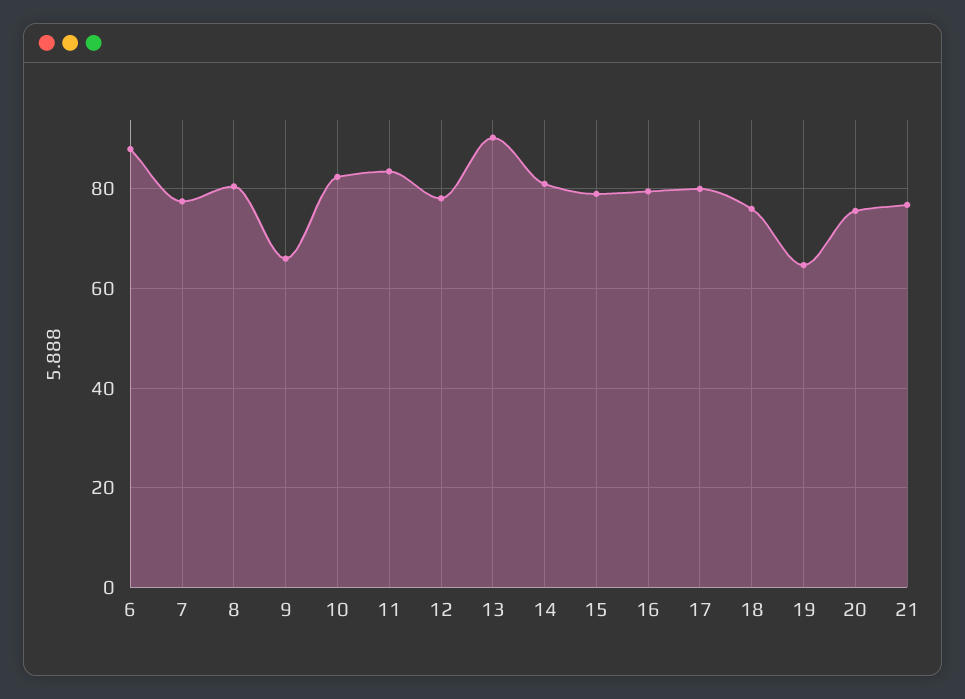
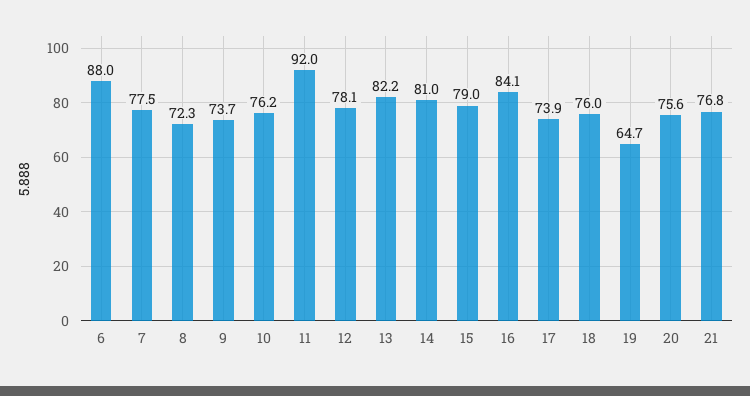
8: 80 -> 72.3
9: 66 -> 73.7
10: 82 -> 76.2
11: 84 -> 92
13: 90 -> 82.2
16: 80 -> 84.1
17: 80 -> 73.9

